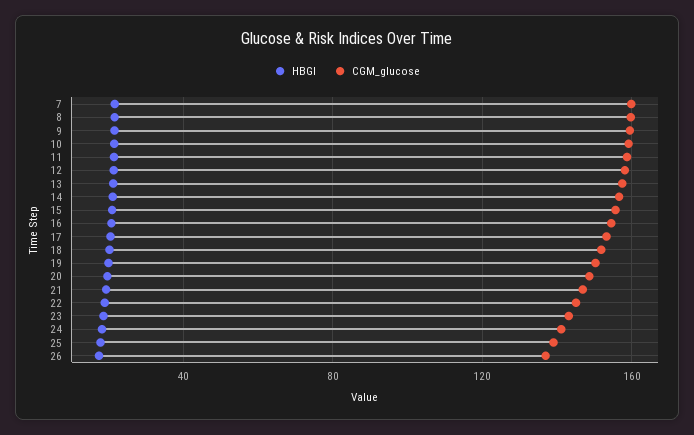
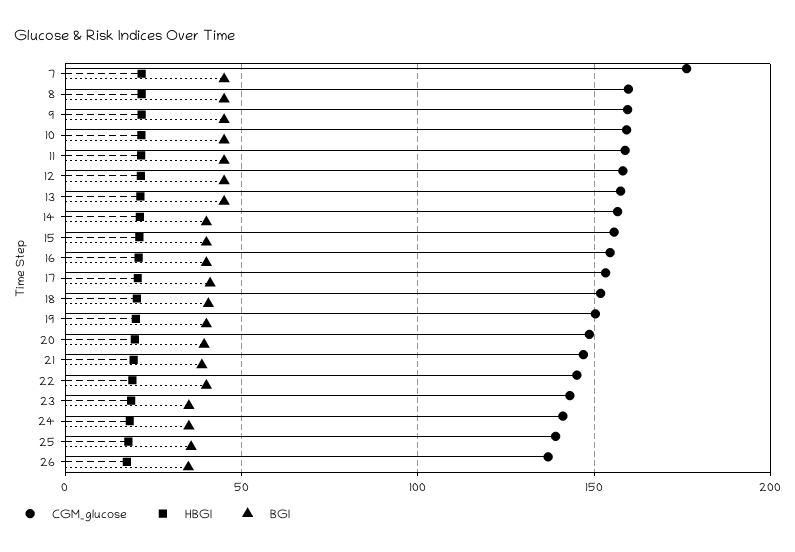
CGM_glucose, 7: 160 -> 175
BGI, 7: none -> 45
BGI, 8: none -> 45
BGI, 9: none -> 45
BGI, 10: none -> 45
BGI, 11: none -> 45
BGI, 12: none -> 45
BGI, 13: none -> 45
BGI, 14: none -> 40
BGI, 15: none -> 40
BGI, 16: none -> 40
BGI, 17: none -> 40
BGI, 18: none -> 40
BGI, 19: none -> 40
BGI, 20: none -> 40
BGI, 21: none -> 40
BGI, 22: none -> 40
BGI, 23: none -> 35
BGI, 24: none -> 35
BGI, 25: none -> 35
BGI, 26: none -> 35

